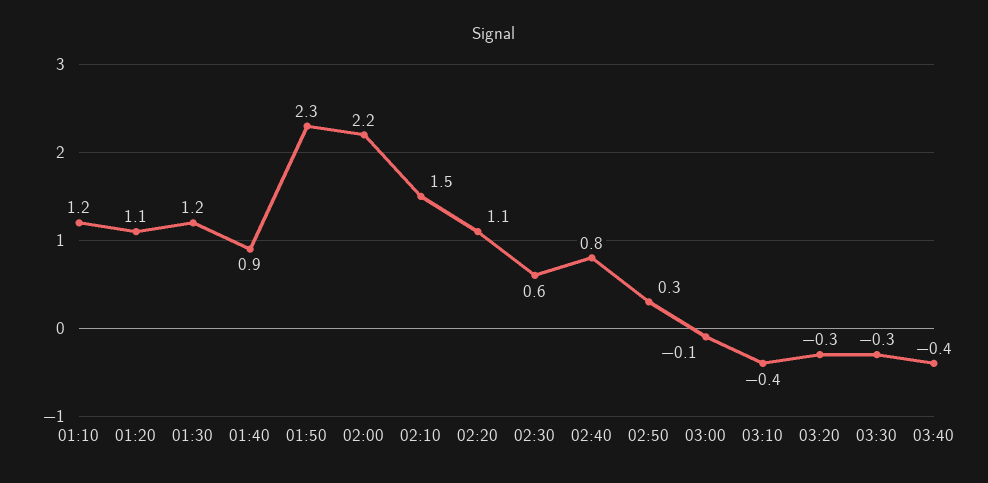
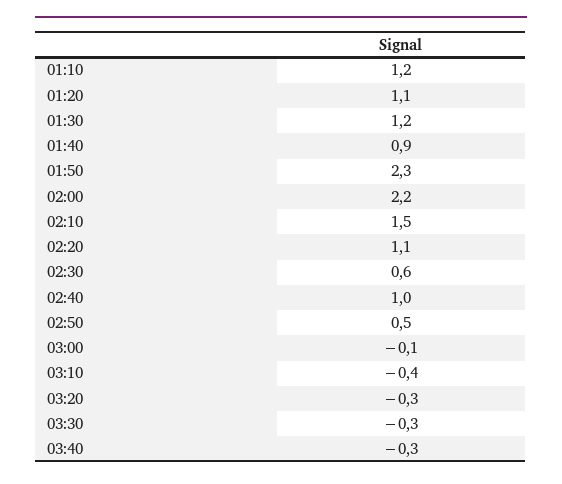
02:40: 0.8 -> 1
02:50: 0.3 -> 0.5
03:40: -0.4 -> -0.3

